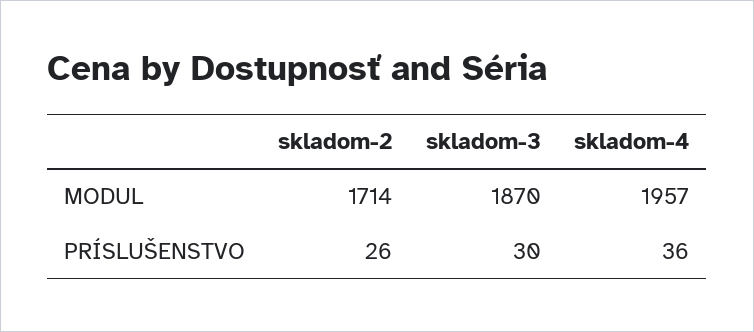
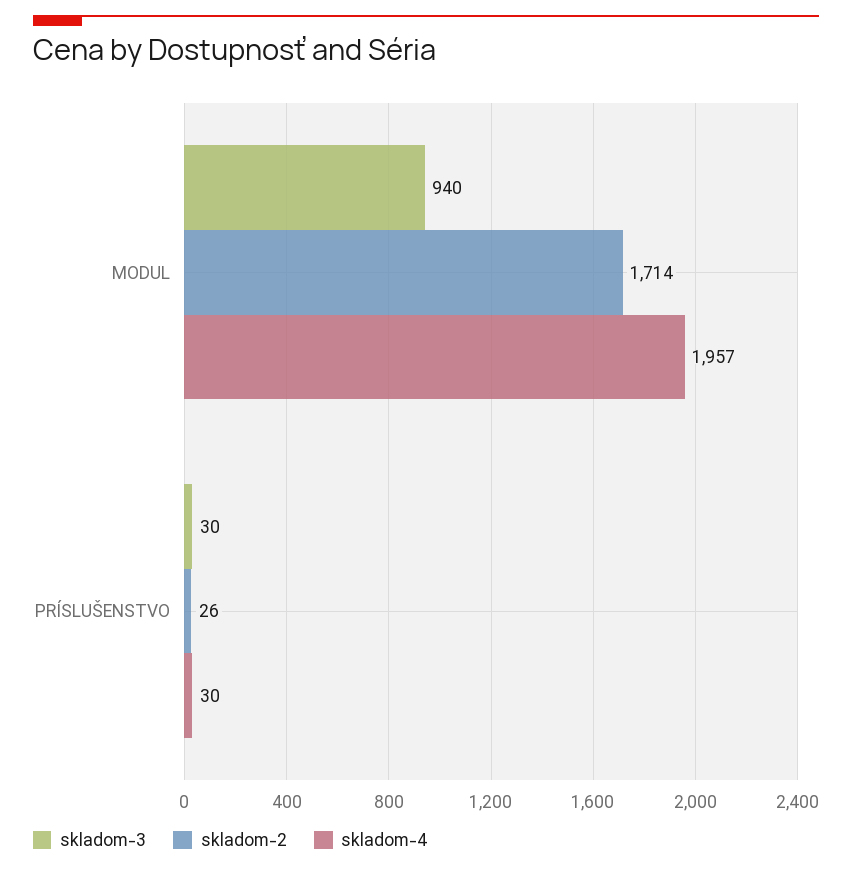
skladom-3, MODUL: 1870 -> 940
skladom-4, PRÍSLUŠENSTVO: 36 -> 30

